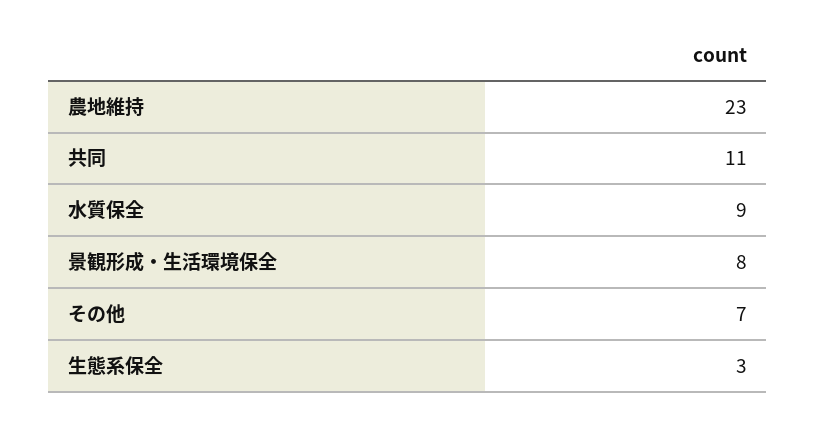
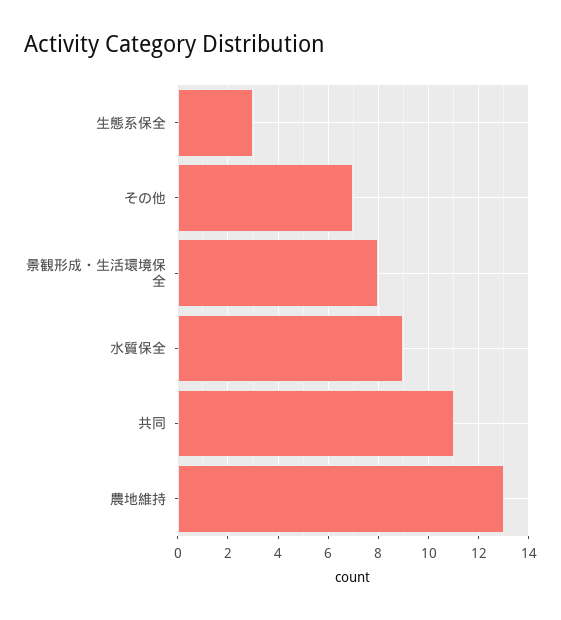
農地維持: 23 -> 13

